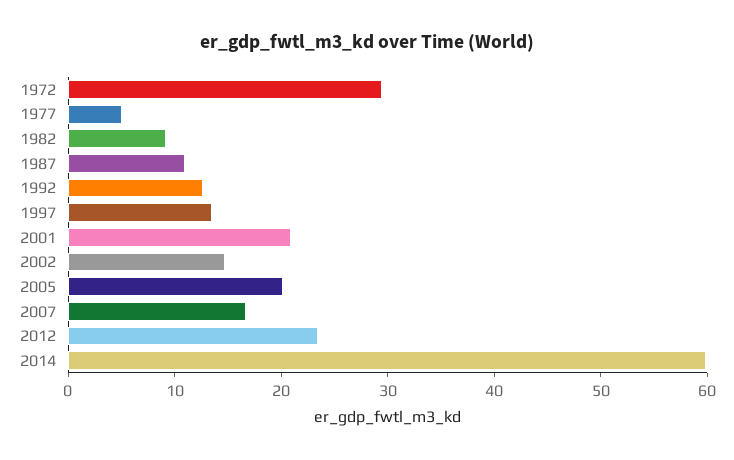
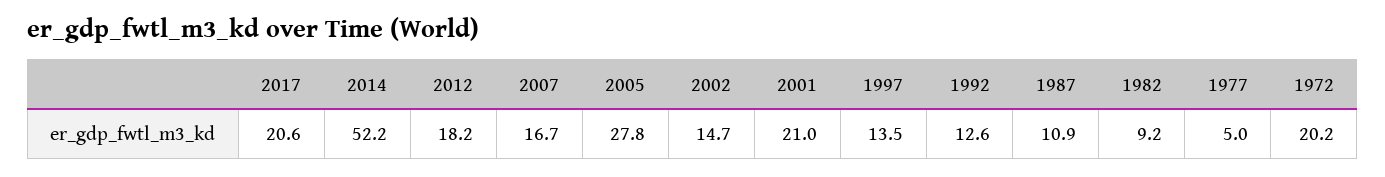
1972: 30 -> 20.2
2005: 20 -> 27.8
2012: 24 -> 18.2
2014: 60 -> 52.2
2017: none -> 20.6

